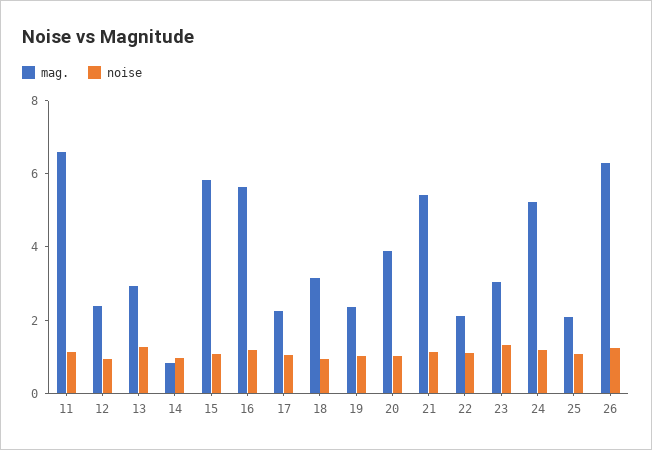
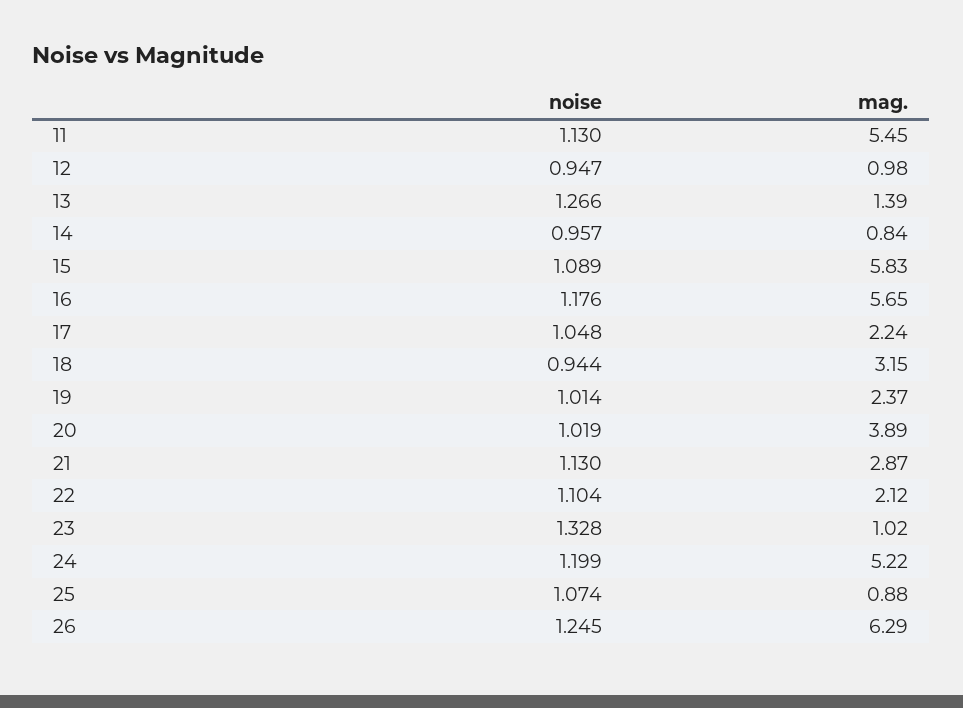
mag., 11: 6.5 -> 5.45
mag., 12: 2.5 -> 0.98
mag., 13: 3 -> 1.39
mag., 21: 5.5 -> 2.87
mag., 23: 3 -> 1.02
mag., 25: 2 -> 0.88

